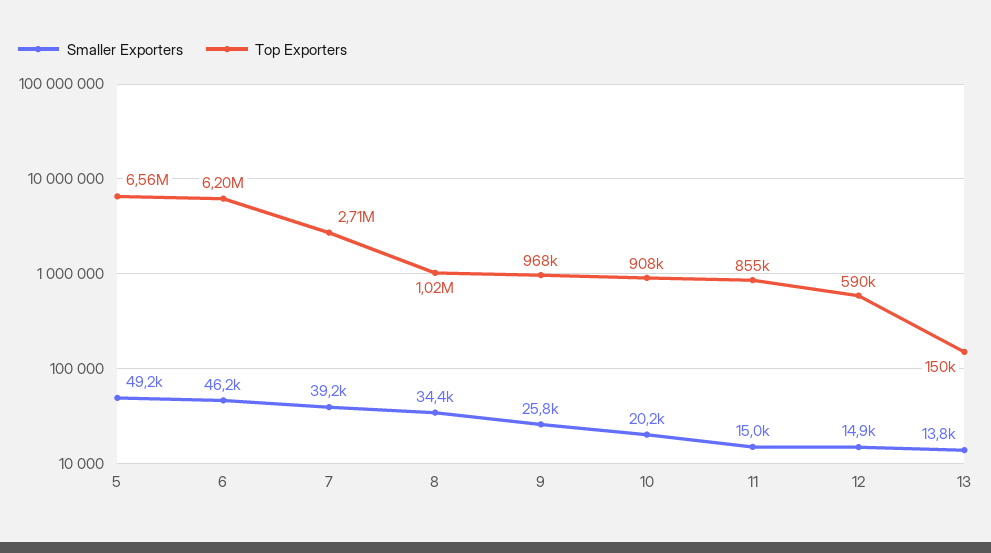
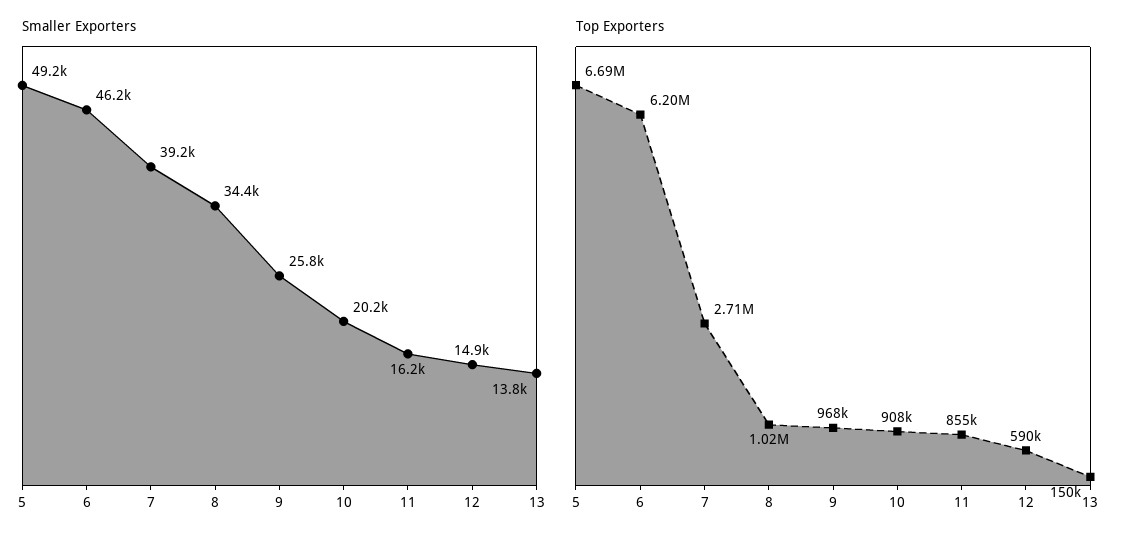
Top Exporters, 5: 6560000 -> 6690000
Smaller Exporters, 11: 15000 -> 16200

